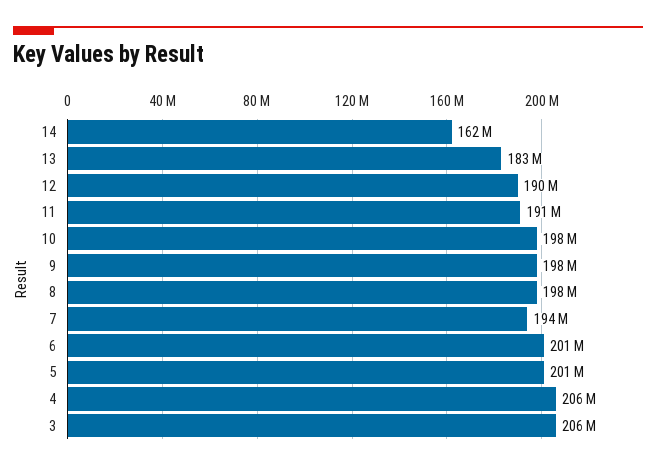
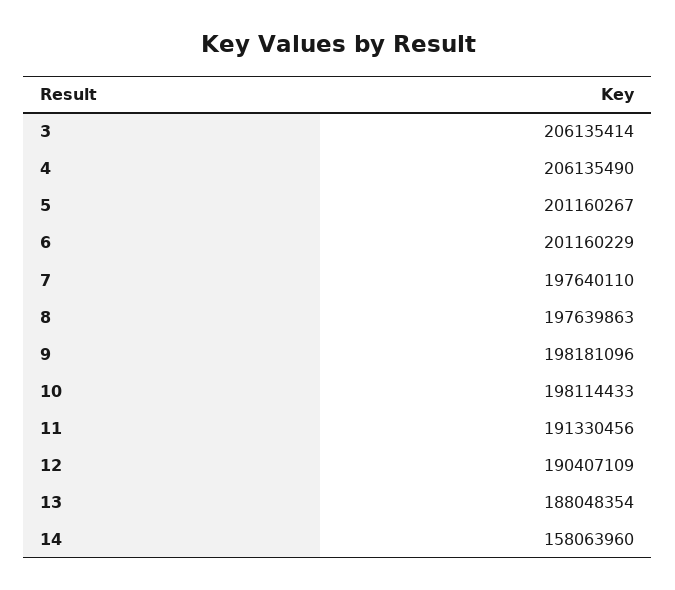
14: 162000000 -> 158063960
13: 183000000 -> 188048354
7: 194000000 -> 197640110

